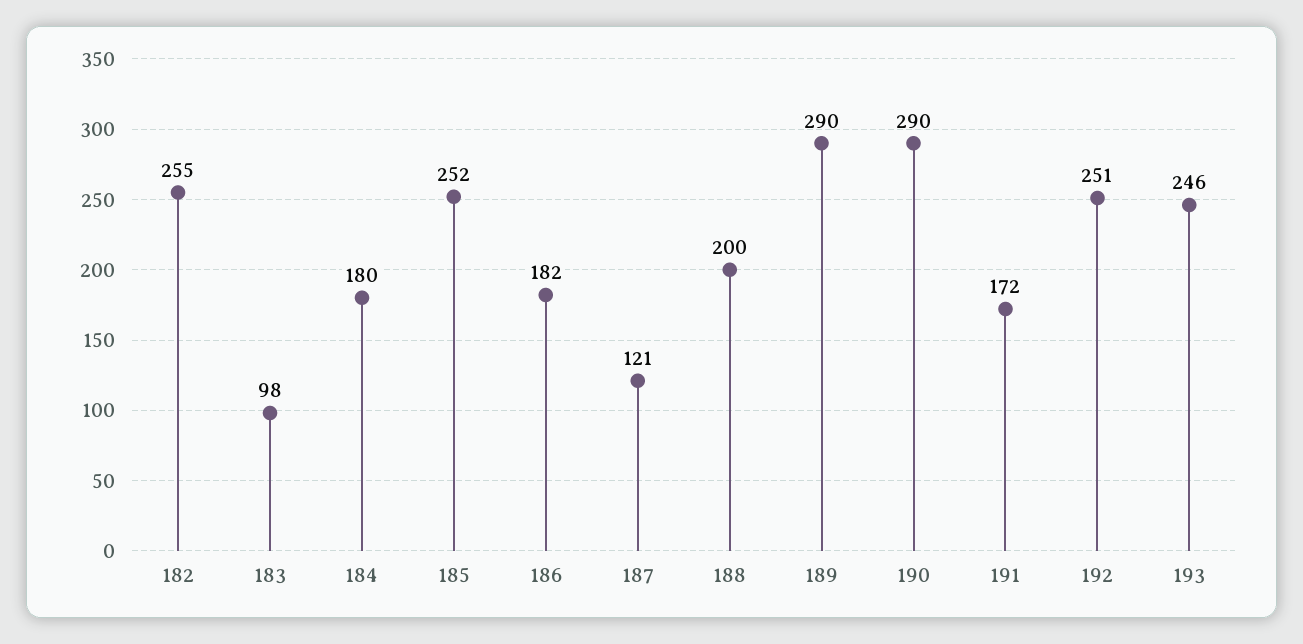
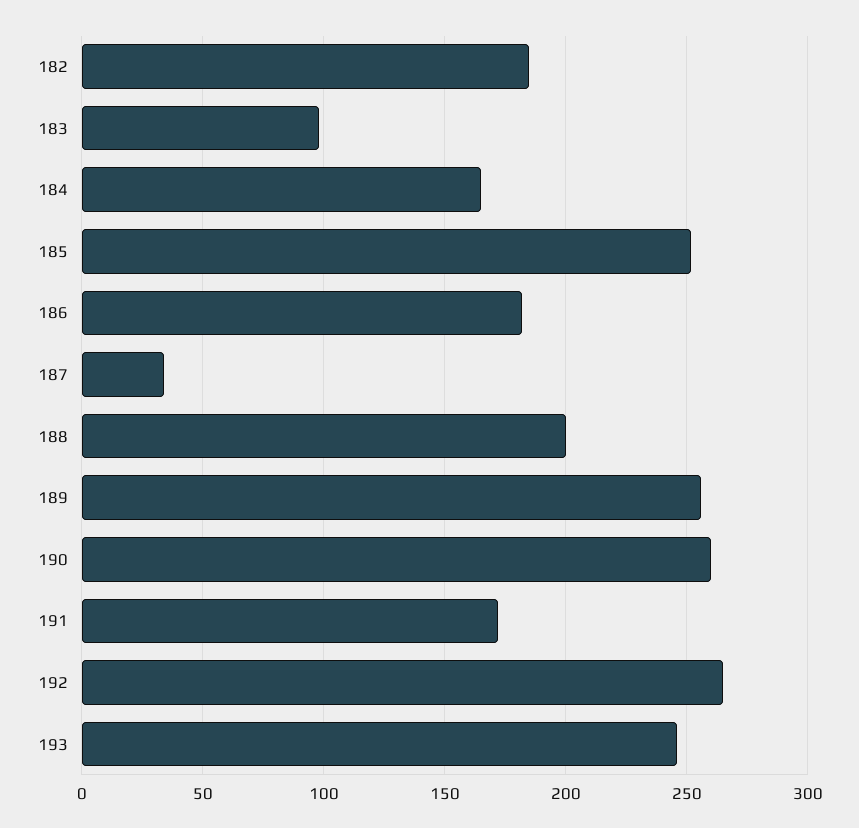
182: 255 -> 185
184: 180 -> 165
187: 121 -> 35
189: 290 -> 255
190: 290 -> 260
192: 251 -> 265

